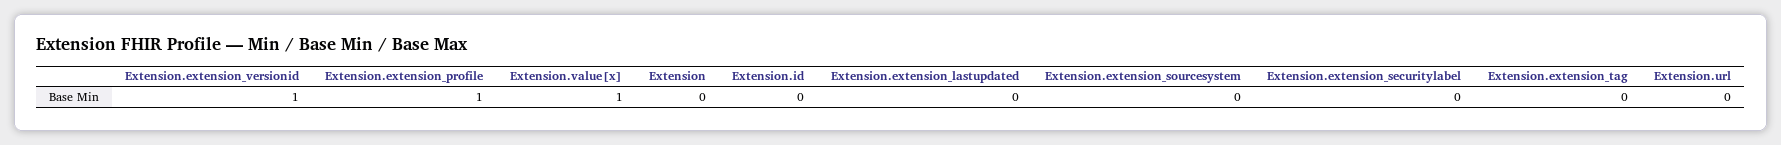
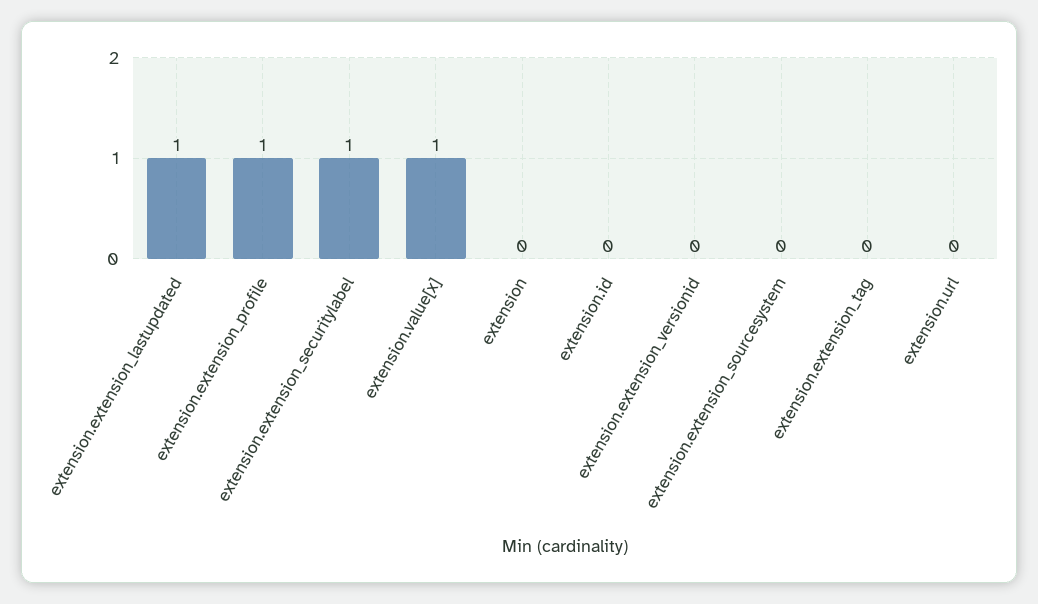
Extension.extension_versionid: 1 -> 0
Extension.extension_lastupdated: 0 -> 1
Extension.extension_securitylabel: 0 -> 1

